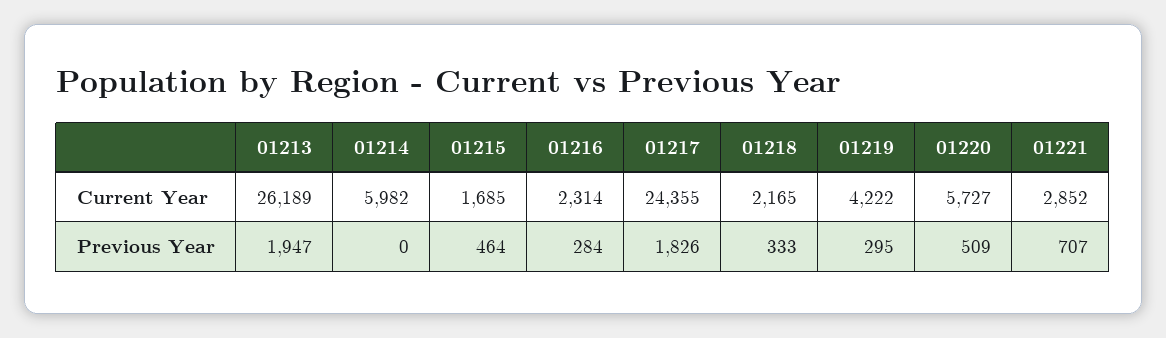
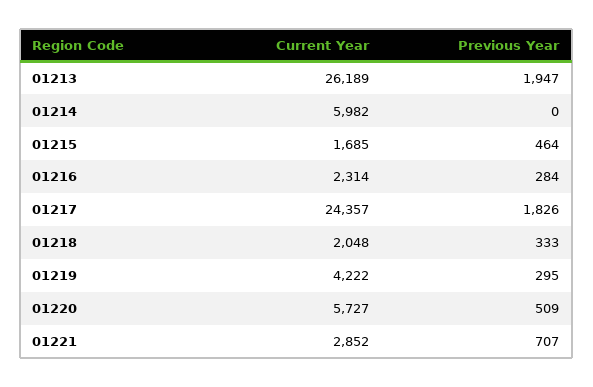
01217, Current Year: 24355 -> 24357
01218, Current Year: 2165 -> 2048

